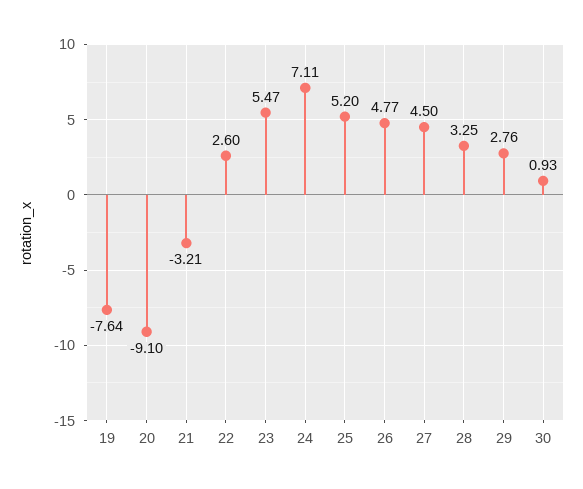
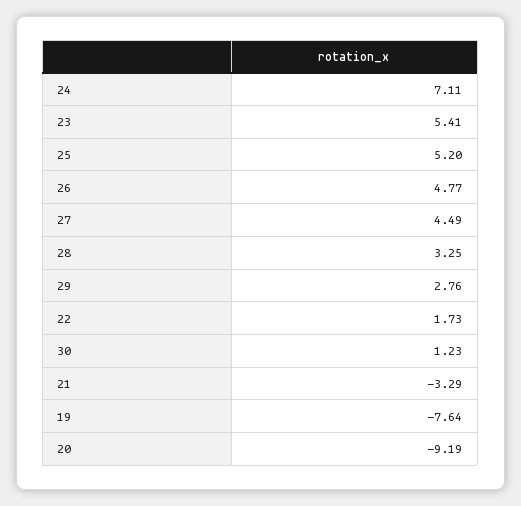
20: -9.1 -> -9.19
21: -3.21 -> -3.29
22: 2.6 -> 1.73
23: 5.47 -> 5.41
27: 4.5 -> 4.49
30: 0.93 -> 1.23

